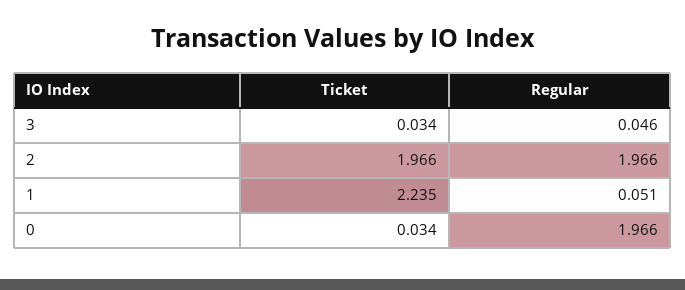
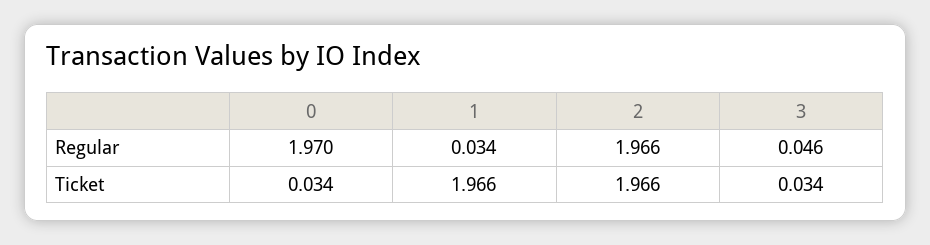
Ticket, 1: 2.235 -> 1.966
Regular, 1: 0.051 -> 0.034
Regular, 0: 1.966 -> 1.97

